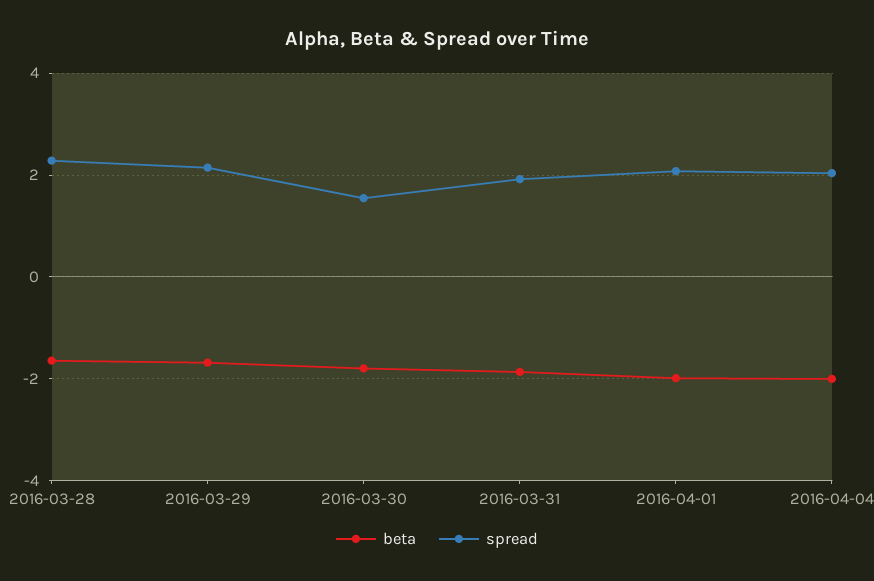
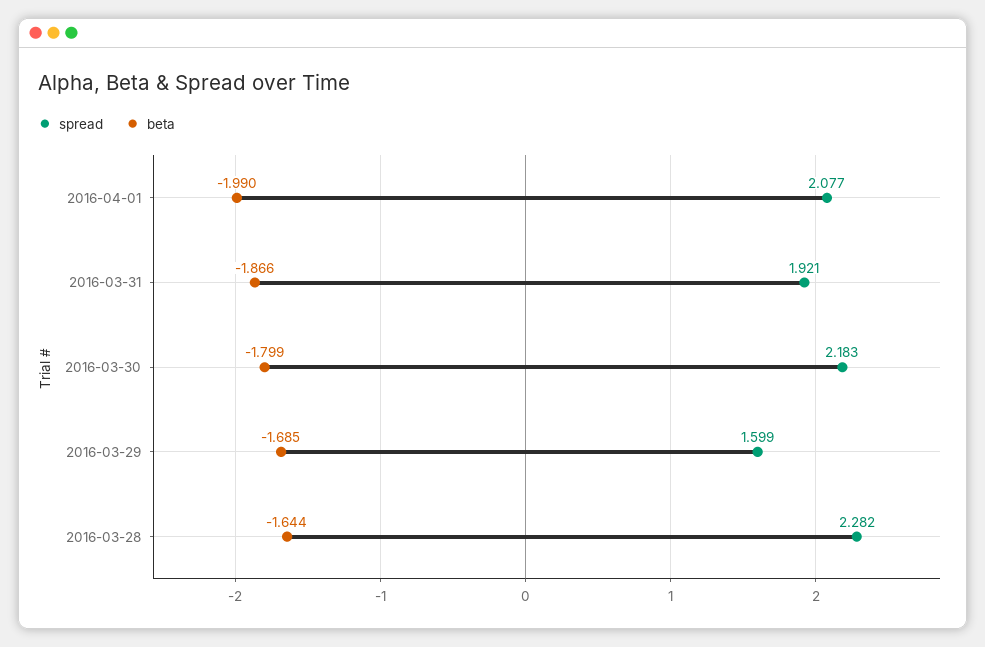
spread, 2016-03-29: 2.2 -> 1.599
spread, 2016-03-30: 1.6 -> 2.183
beta, 2016-04-04: -2 -> none
spread, 2016-04-04: 2 -> none

